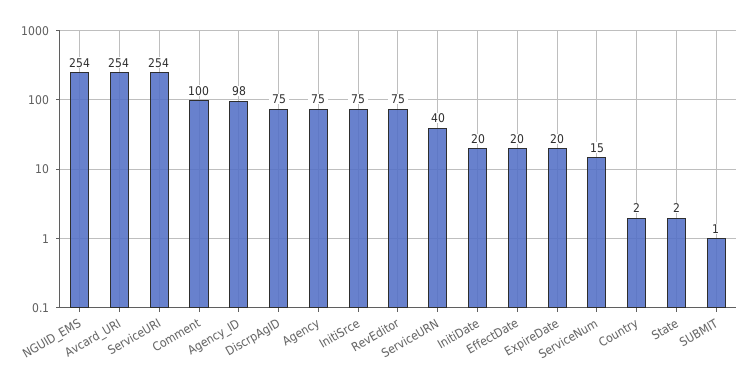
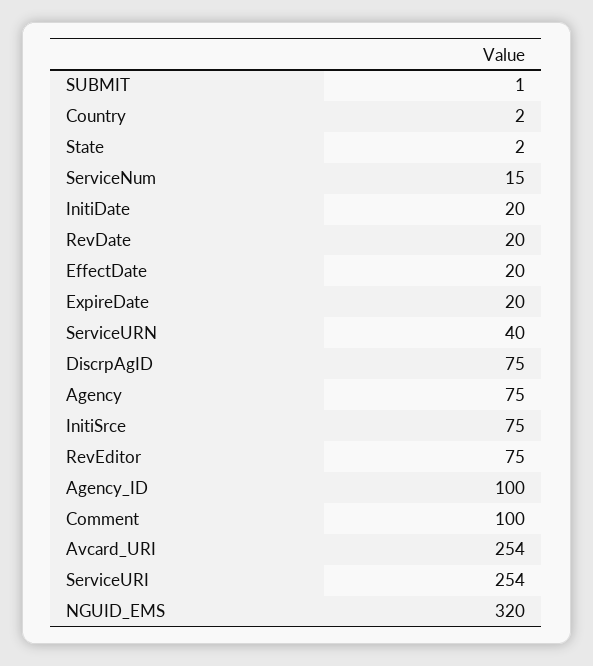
NGUID_EMS: 254 -> 320
Agency_ID: 98 -> 100
RevDate: none -> 20

